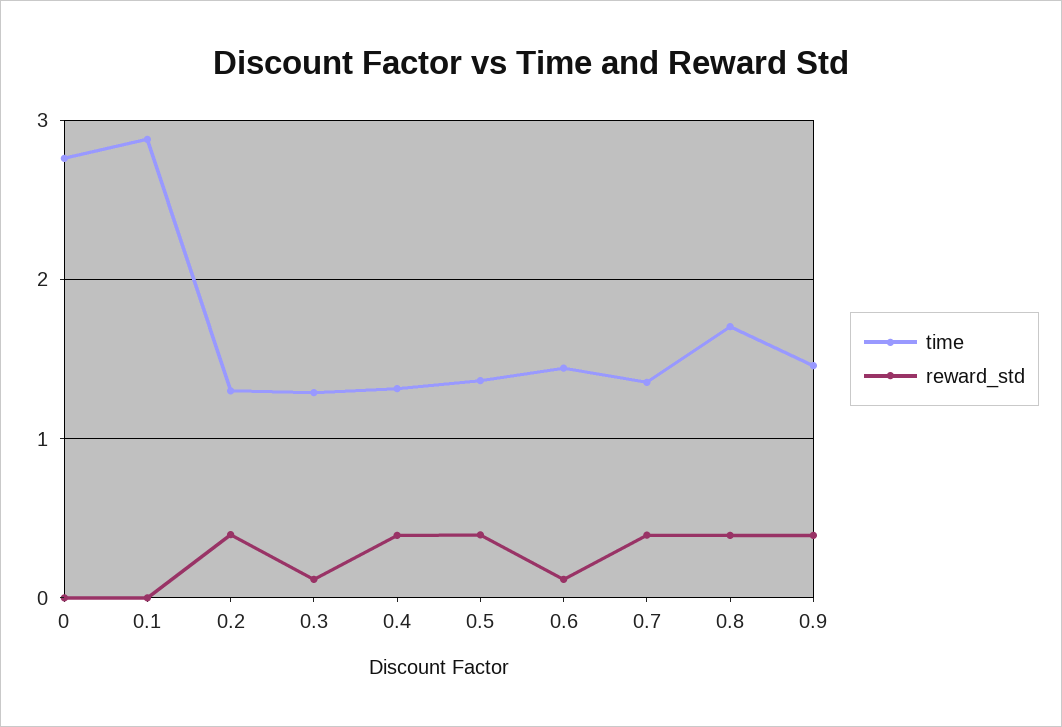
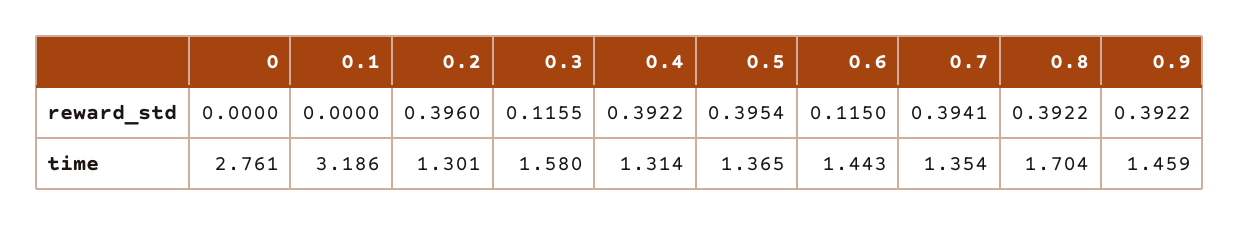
time, 0.1: 2.9 -> 3.186
time, 0.3: 1.3 -> 1.58

